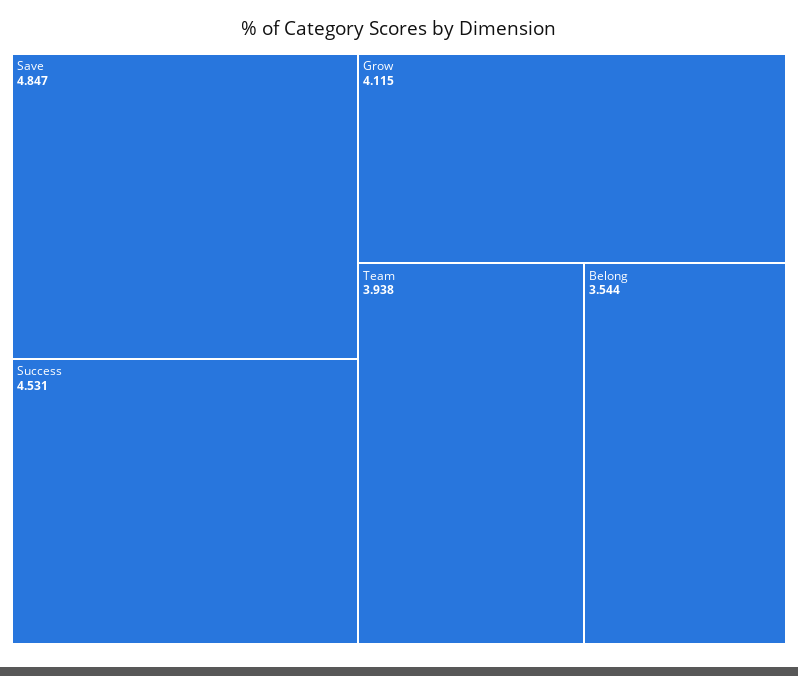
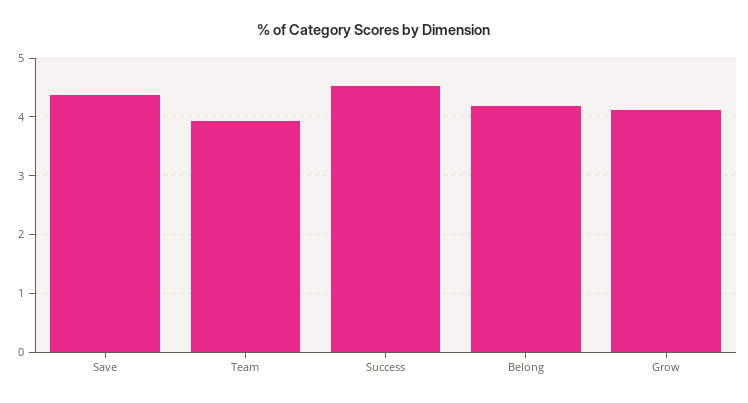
Save: 4.847 -> 4.4
Belong: 3.544 -> 4.2

